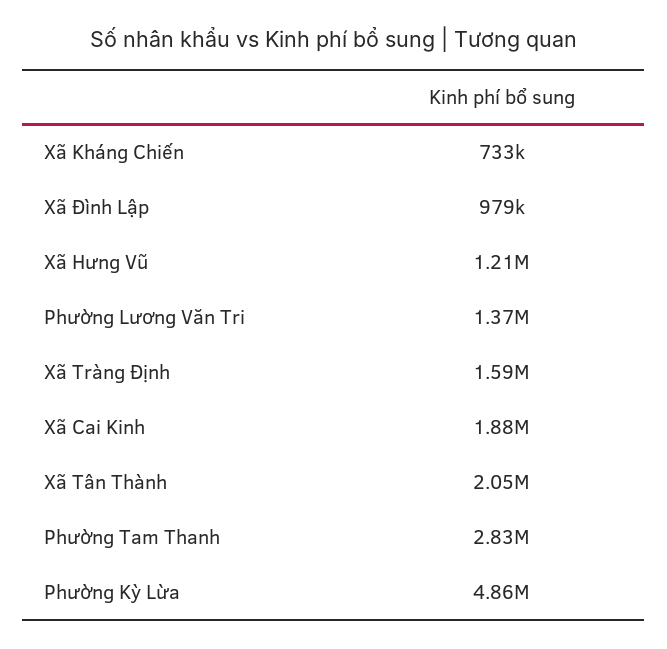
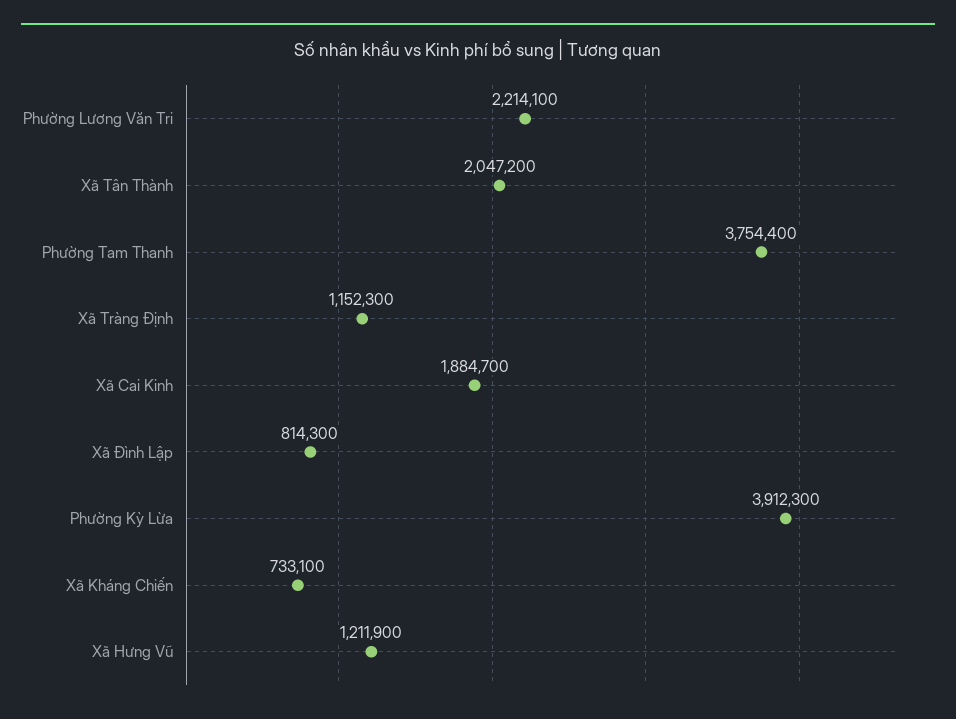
Xã Đình Lập: 979000 -> 814300
Phường Lương Văn Tri: 1370000 -> 2214100
Xã Tràng Định: 1590000 -> 1152300
Phường Tam Thanh: 2830000 -> 3754400
Phường Kỳ Lừa: 4860000 -> 3912300

